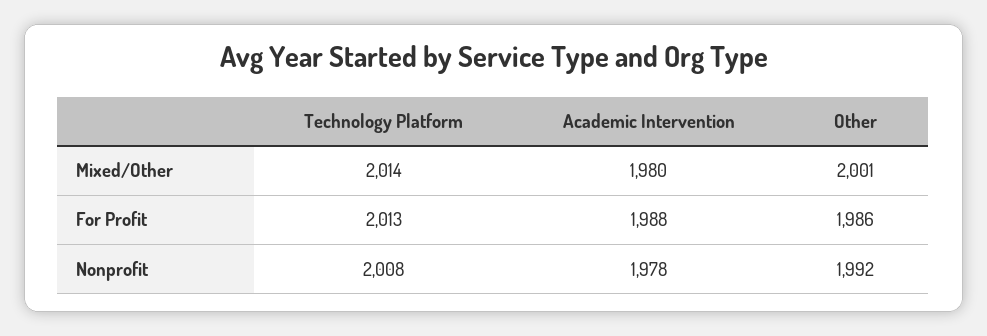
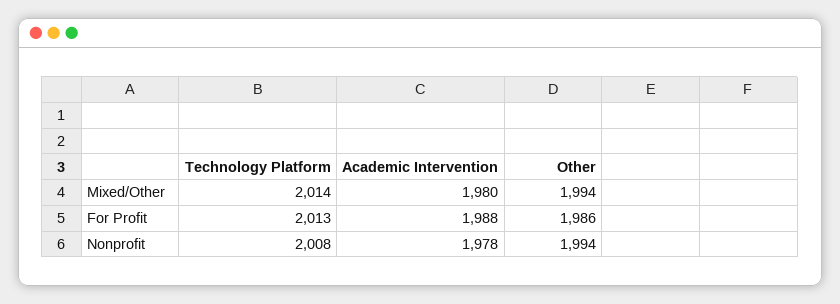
Other, Mixed/Other: 2001 -> 1994
Other, Nonprofit: 1992 -> 1994

